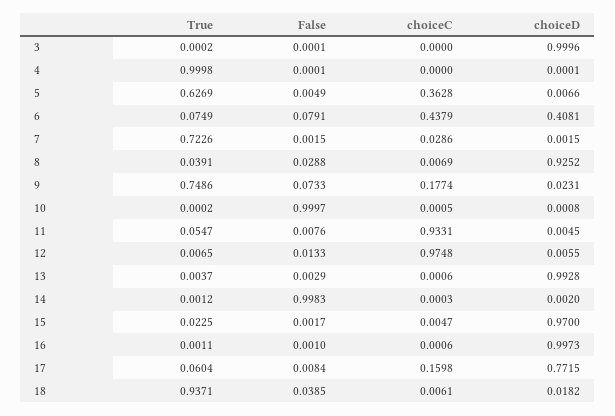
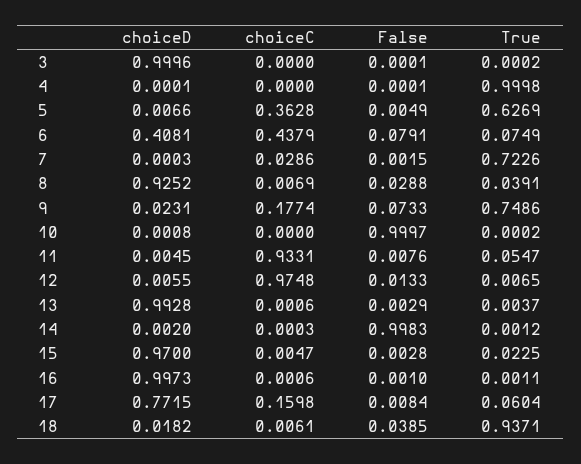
choiceD, 7: 0.0015 -> 0.0003
choiceC, 10: 0.0005 -> 0
False, 15: 0.0017 -> 0.0028

